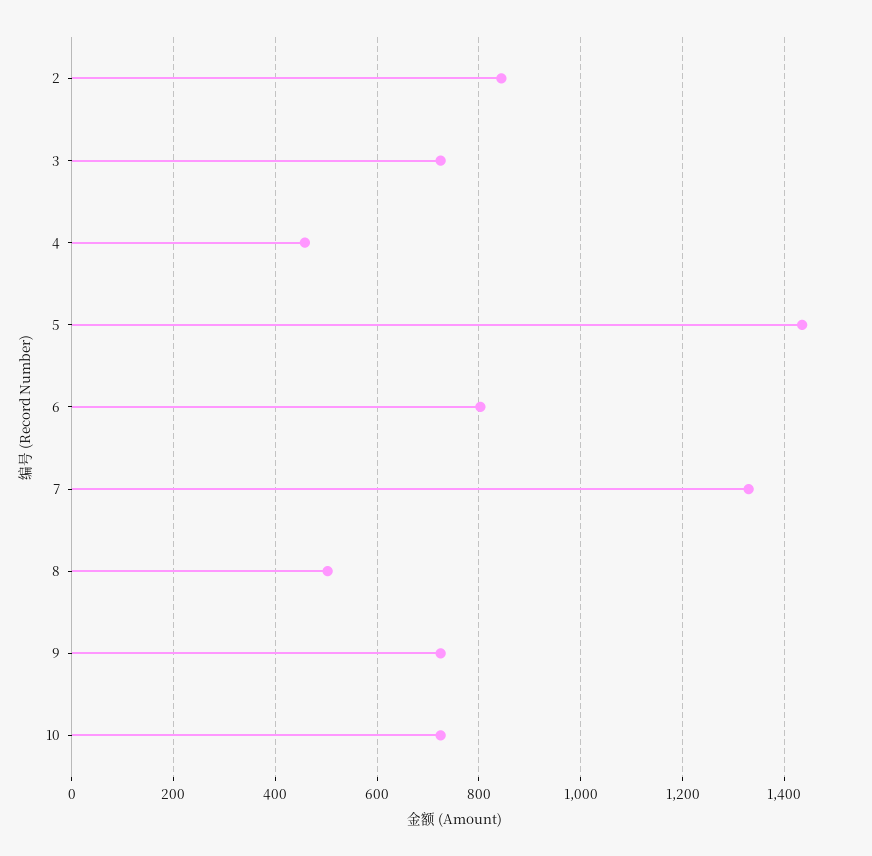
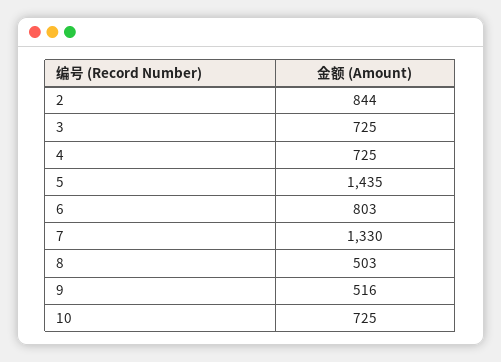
4: 460 -> 725
9: 720 -> 516

